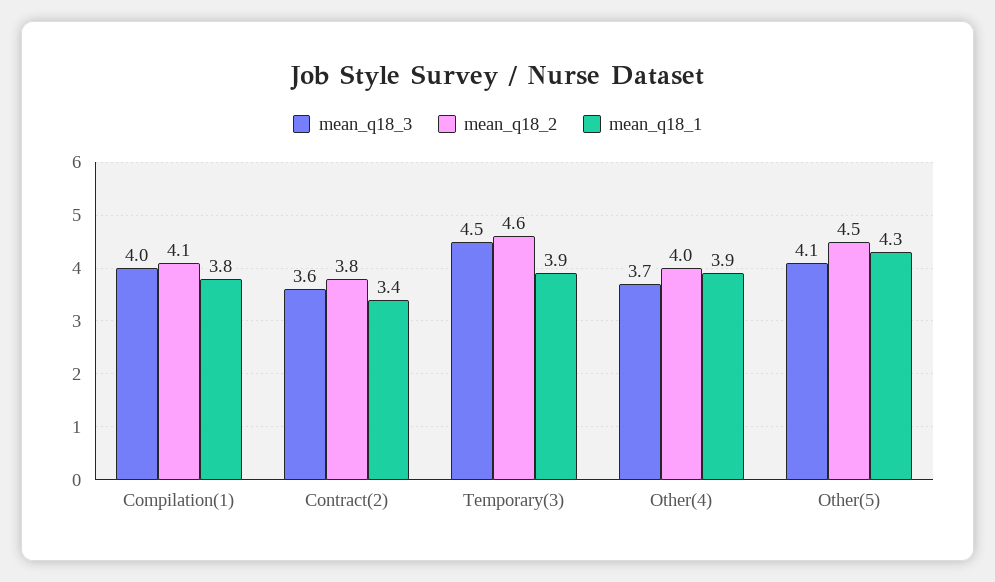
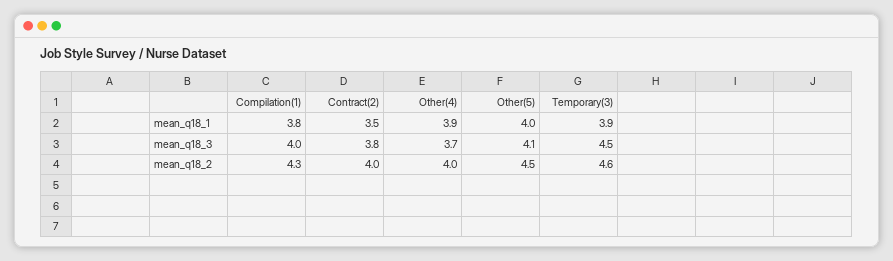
mean_q18_2, Compilation(1): 4.1 -> 4.3
mean_q18_3, Contract(2): 3.6 -> 3.8
mean_q18_2, Contract(2): 3.8 -> 4
mean_q18_1, Contract(2): 3.4 -> 3.5
mean_q18_1, Other(5): 4.3 -> 4

